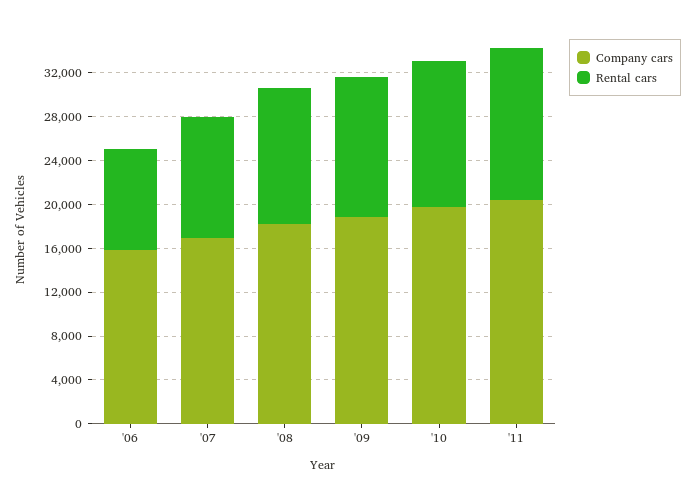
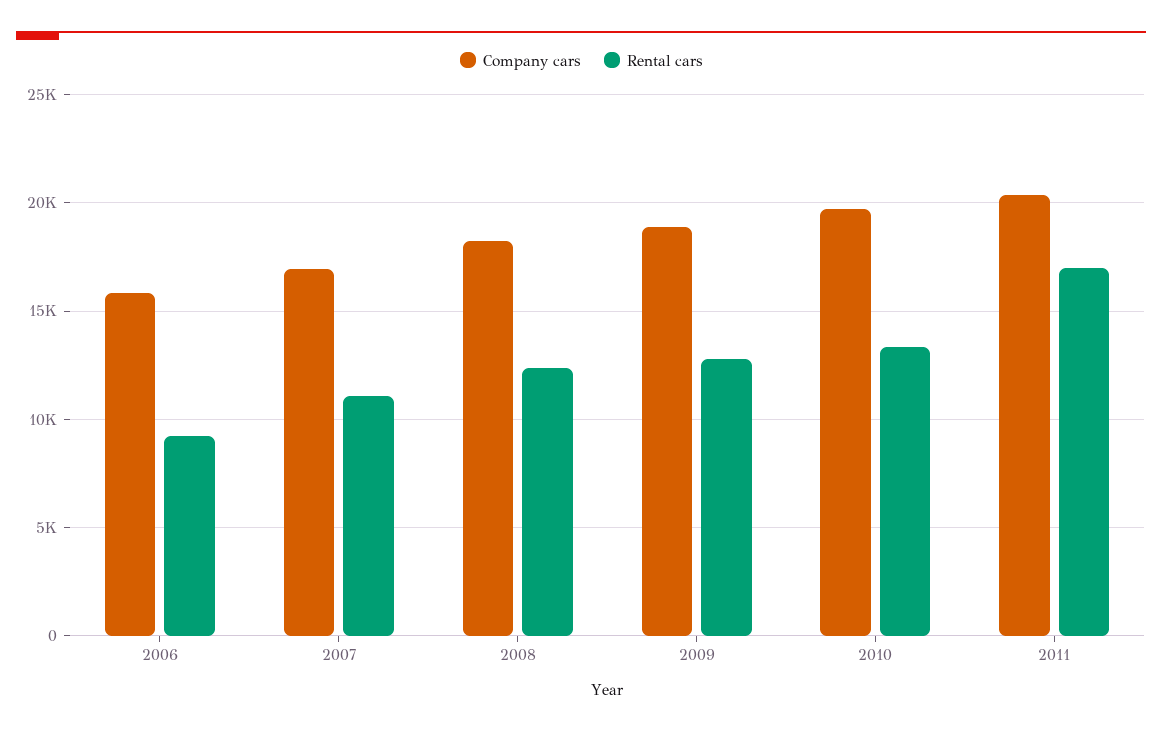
Rental cars, '11: 14000 -> 17000

